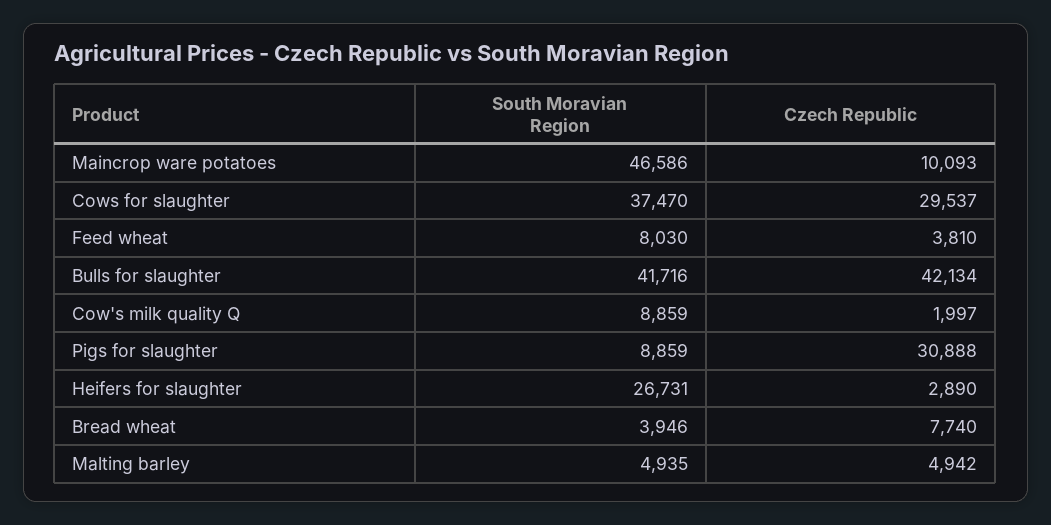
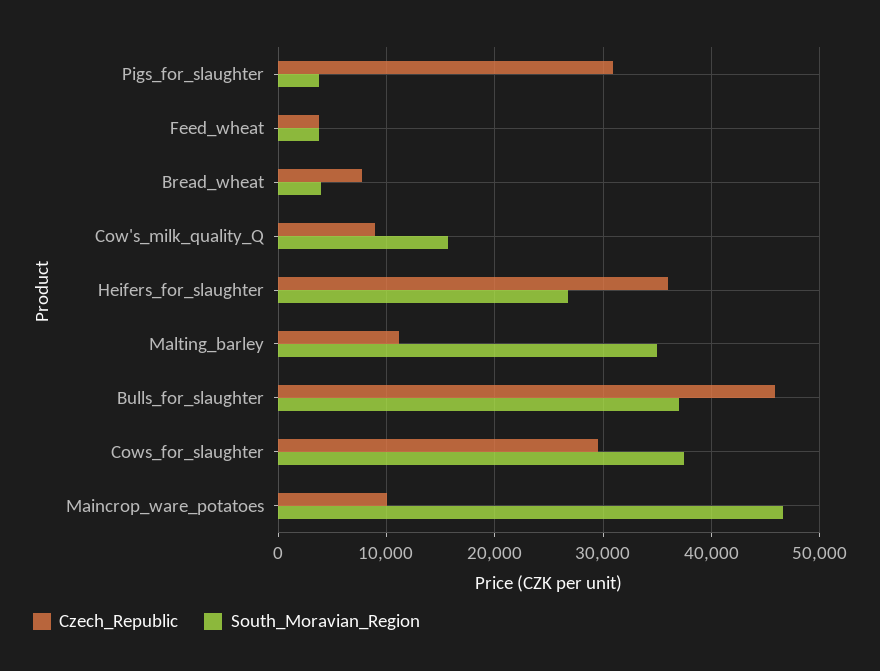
South Moravian Region, Feed wheat: 8030 -> 4000
South Moravian Region, Bulls for slaughter: 41716 -> 37000
Czech Republic, Bulls for slaughter: 42134 -> 46000
South Moravian Region, Cow's milk quality Q: 8859 -> 16000
Czech Republic, Cow's milk quality Q: 1997 -> 9000
South Moravian Region, Pigs for slaughter: 8859 -> 4000
Czech Republic, Heifers for slaughter: 2890 -> 36000
South Moravian Region, Malting barley: 4935 -> 35000
Czech Republic, Malting barley: 4942 -> 11000

